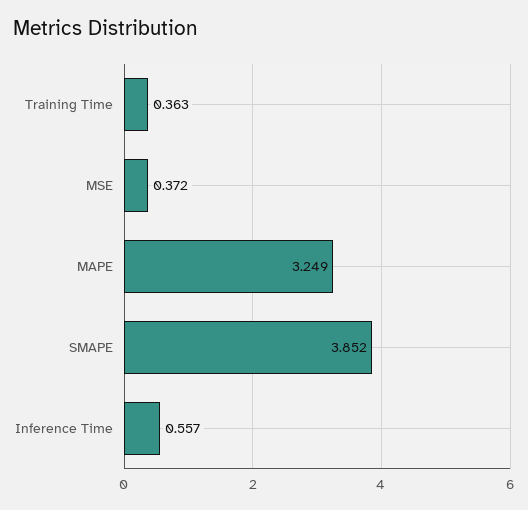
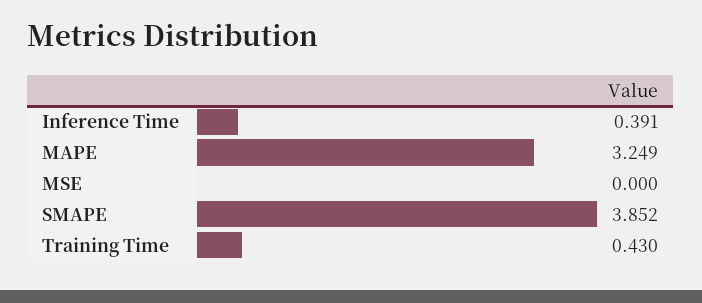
Training Time: 0.363 -> 0.43
MSE: 0.372 -> 0
Inference Time: 0.557 -> 0.391

